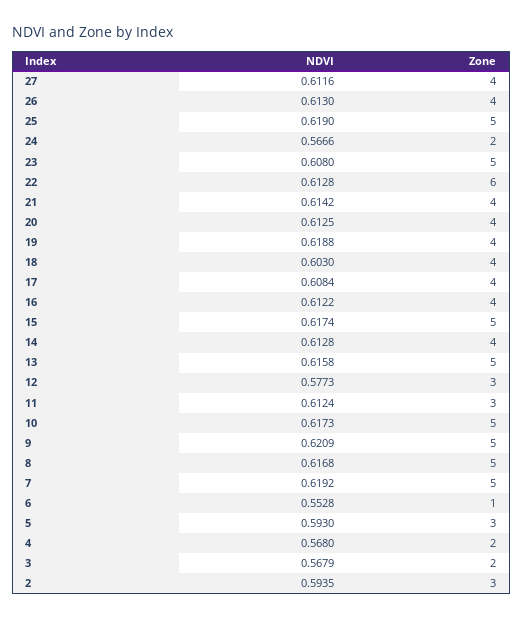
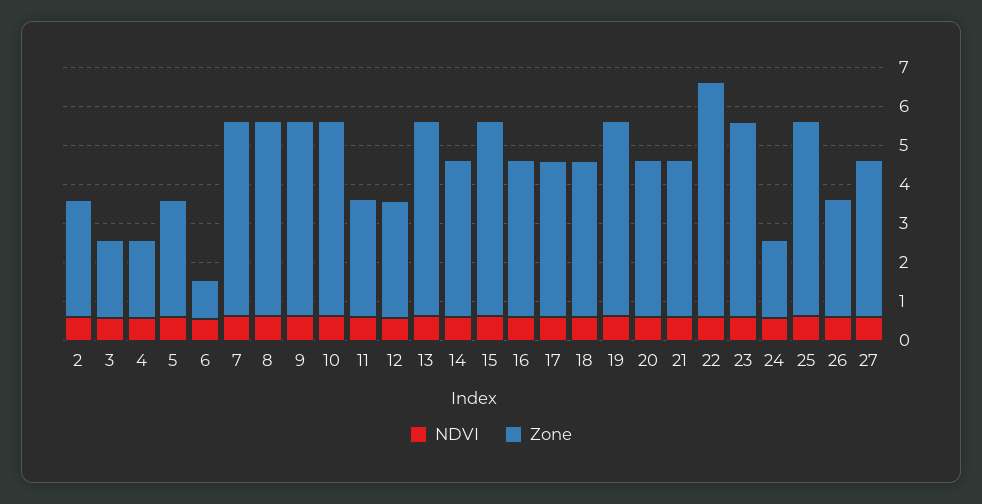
Zone, 26: 4 -> 3
Zone, 19: 4 -> 5

